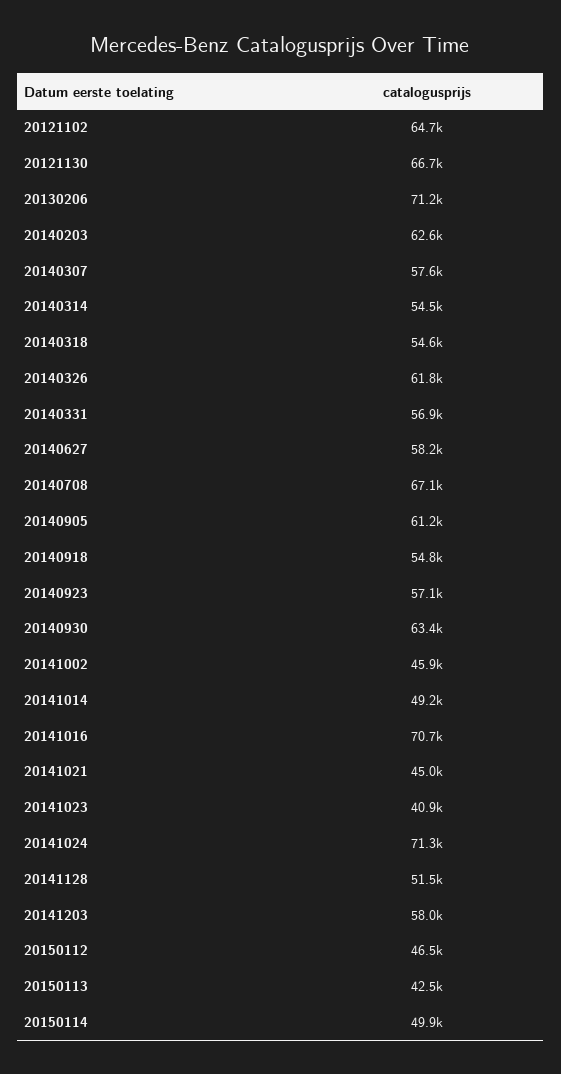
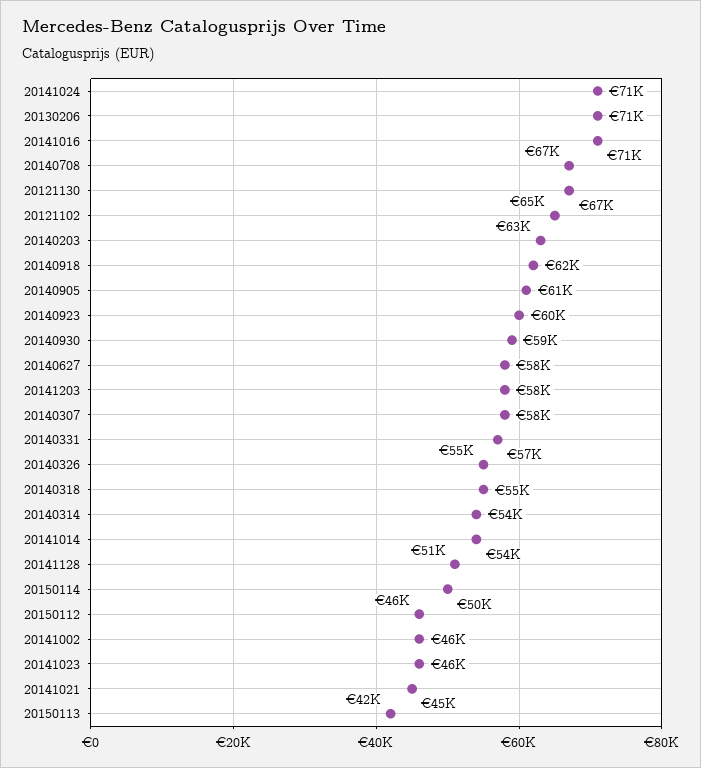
20140326: 61800 -> 55000
20140918: 54800 -> 62000
20140923: 57100 -> 60000
20140930: 63400 -> 59000
20141014: 49200 -> 54000
20141023: 40900 -> 46000

